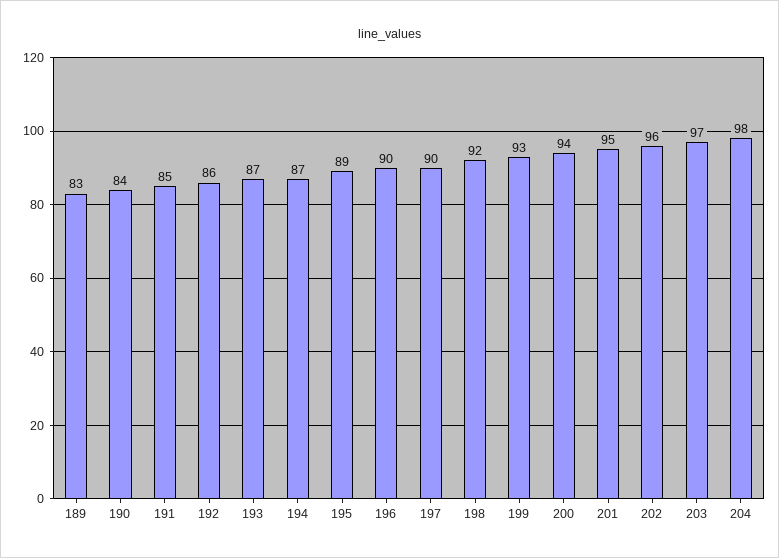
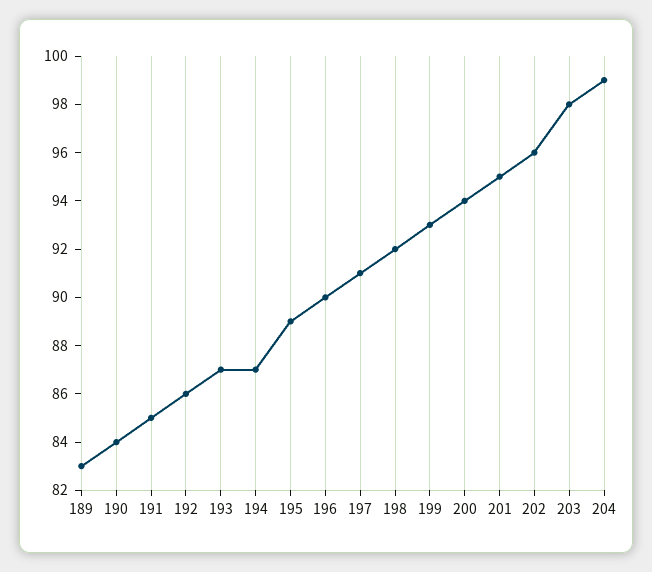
197: 90 -> 91
203: 97 -> 98
204: 98 -> 99

